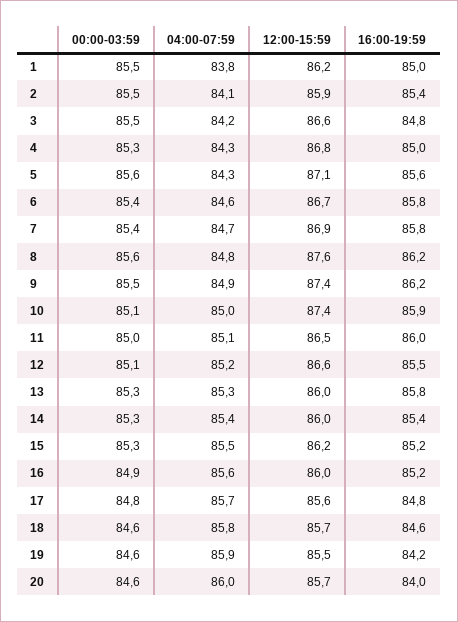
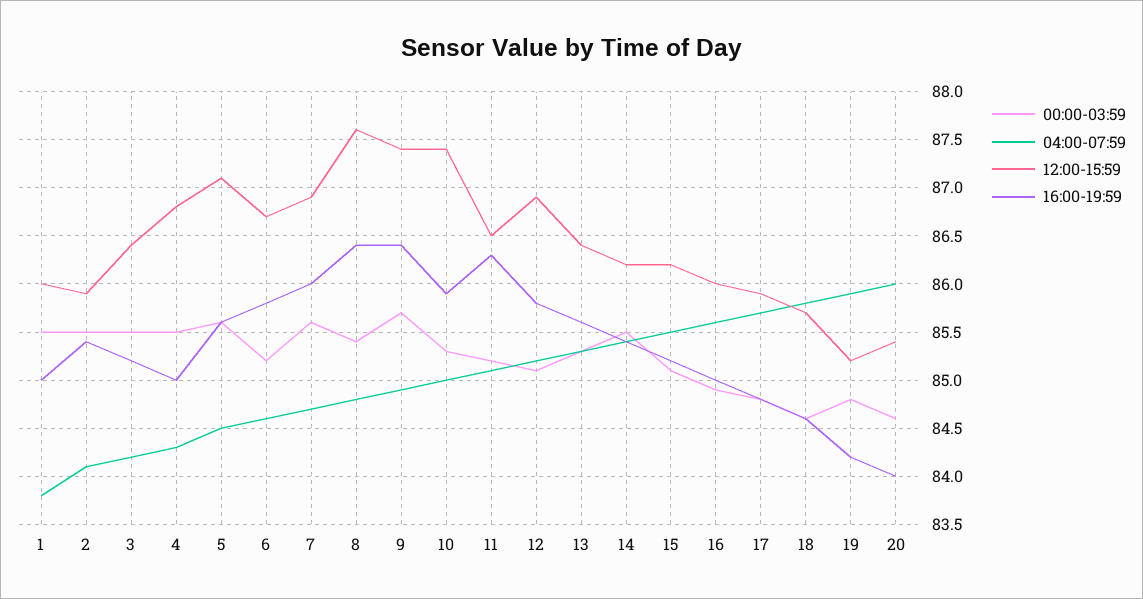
12:00-15:59, 1: 86.2 -> 86
12:00-15:59, 3: 86.6 -> 86.4
16:00-19:59, 3: 84.8 -> 85.2
00:00-03:59, 4: 85.3 -> 85.5
04:00-07:59, 5: 84.3 -> 84.5
00:00-03:59, 6: 85.4 -> 85.2
00:00-03:59, 7: 85.4 -> 85.6
16:00-19:59, 7: 85.8 -> 86
00:00-03:59, 8: 85.6 -> 85.4
16:00-19:59, 8: 86.2 -> 86.4
00:00-03:59, 9: 85.5 -> 85.7
16:00-19:59, 9: 86.2 -> 86.4
00:00-03:59, 10: 85.1 -> 85.3
00:00-03:59, 11: 85 -> 85.2
16:00-19:59, 11: 86 -> 86.3
12:00-15:59, 12: 86.6 -> 86.9
16:00-19:59, 12: 85.5 -> 85.8
12:00-15:59, 13: 86 -> 86.4
16:00-19:59, 13: 85.8 -> 85.6
00:00-03:59, 14: 85.3 -> 85.5
12:00-15:59, 14: 86 -> 86.2
00:00-03:59, 15: 85.3 -> 85.1
16:00-19:59, 16: 85.2 -> 85
12:00-15:59, 17: 85.6 -> 85.9
00:00-03:59, 19: 84.6 -> 84.8
12:00-15:59, 19: 85.5 -> 85.2
12:00-15:59, 20: 85.7 -> 85.4

